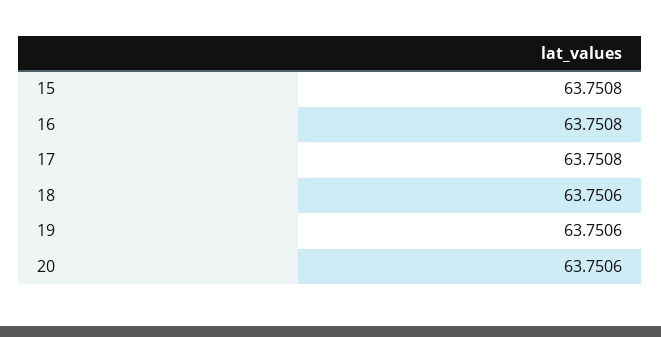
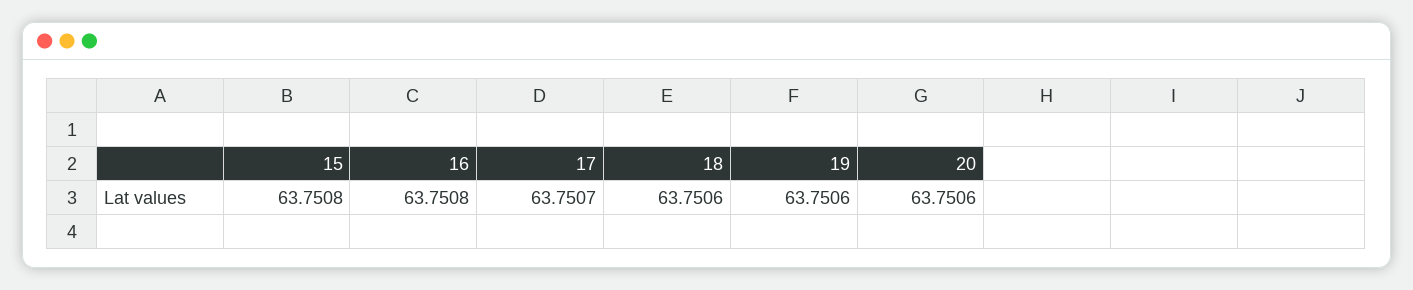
17: 63.7508 -> 63.7507

